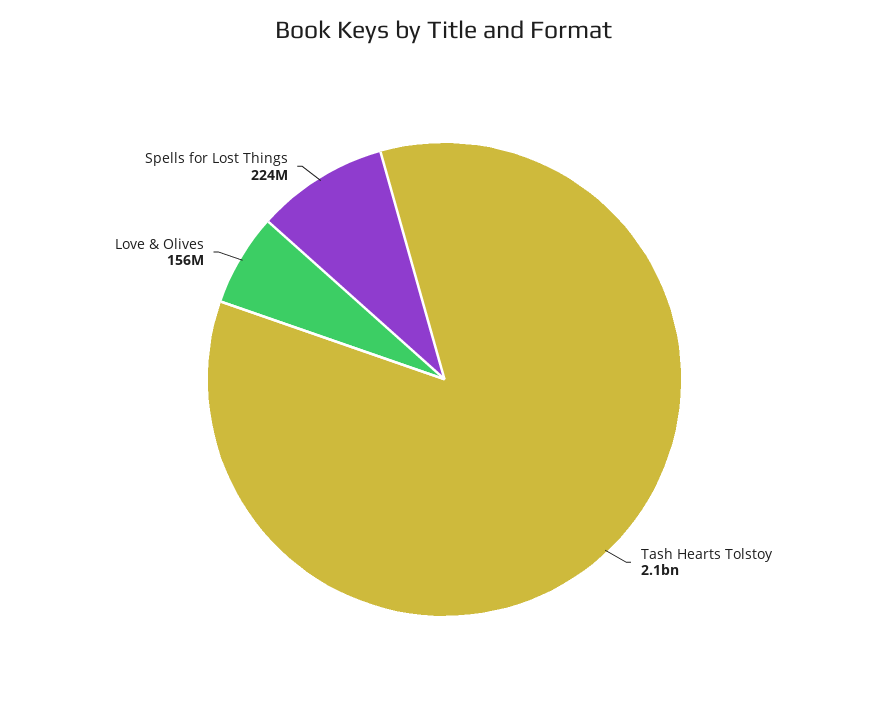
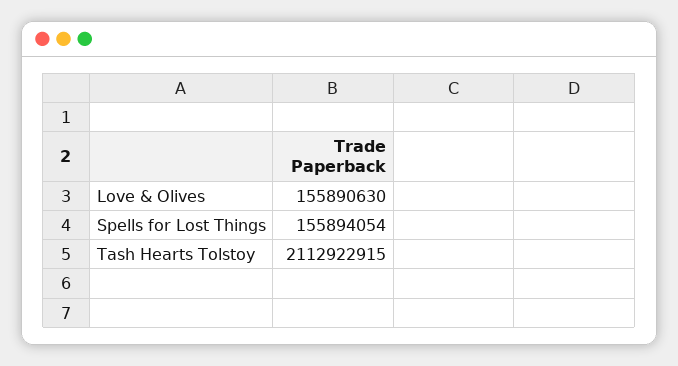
Spells for Lost Things: 224000000 -> 155894054

